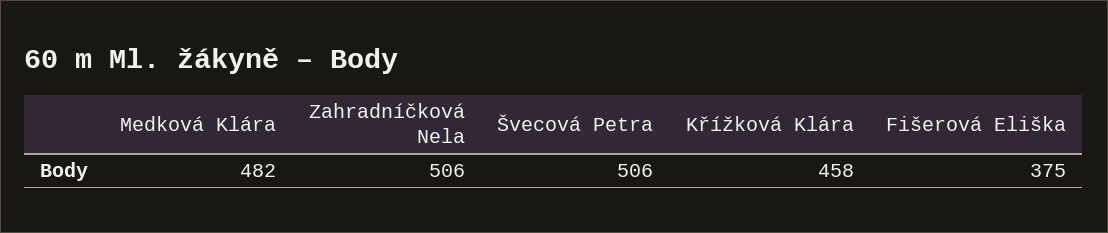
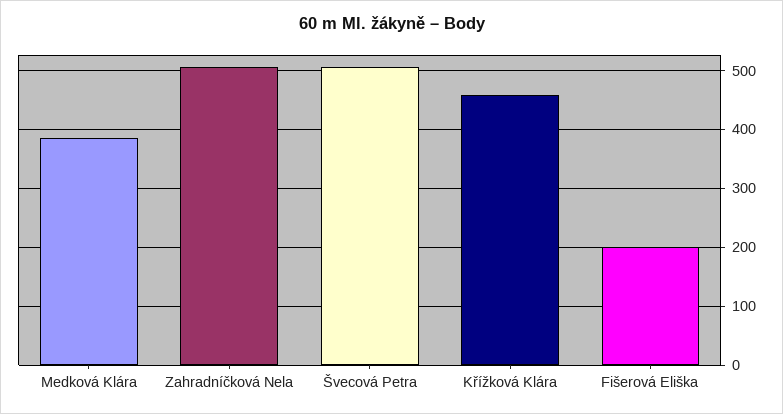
Medková Klára: 482 -> 380
Fišerová Eliška: 375 -> 200

